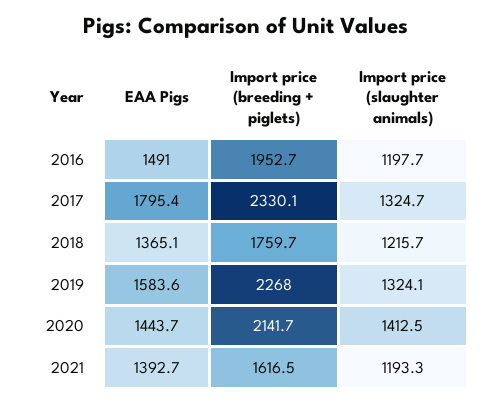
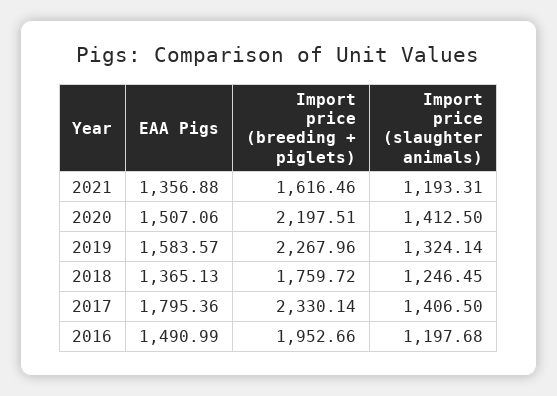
Import price (slaughter animals), 2017: 1324.7 -> 1406.5
Import price (slaughter animals), 2018: 1215.7 -> 1246.45
EAA Pigs, 2020: 1443.7 -> 1507.06
Import price (breeding + piglets), 2020: 2141.7 -> 2197.51
EAA Pigs, 2021: 1392.7 -> 1356.88

